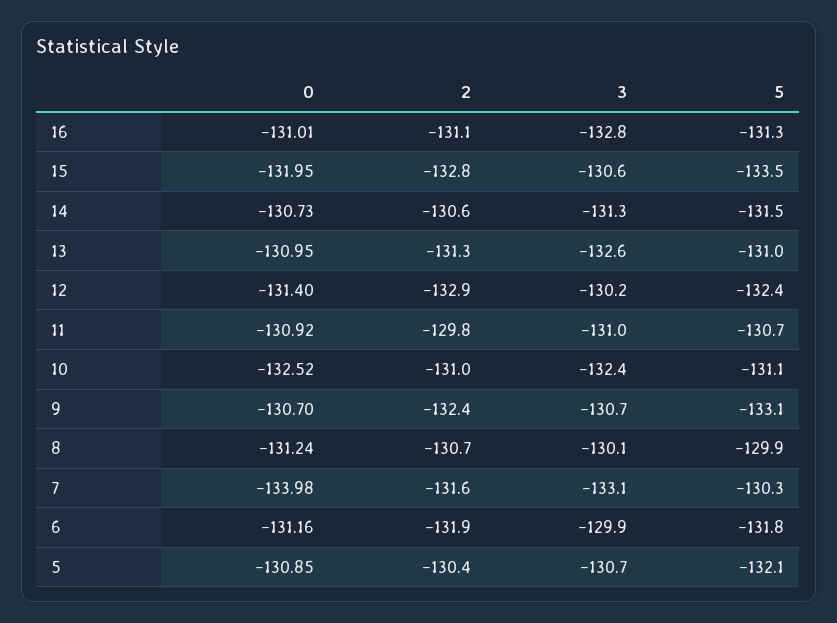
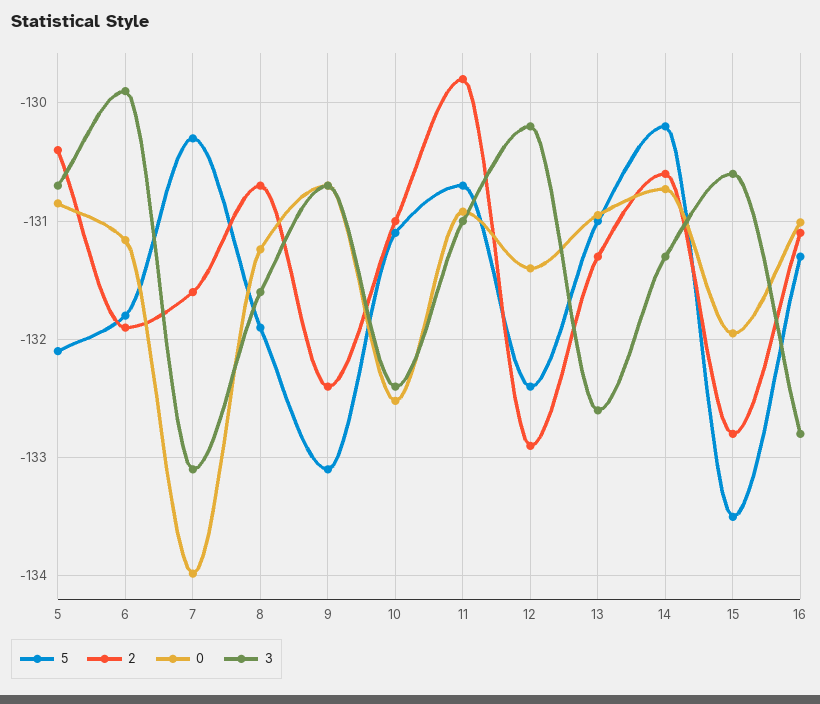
5, 14: -131.5 -> -130.2
3, 8: -130.1 -> -131.6
5, 8: -129.9 -> -131.9

